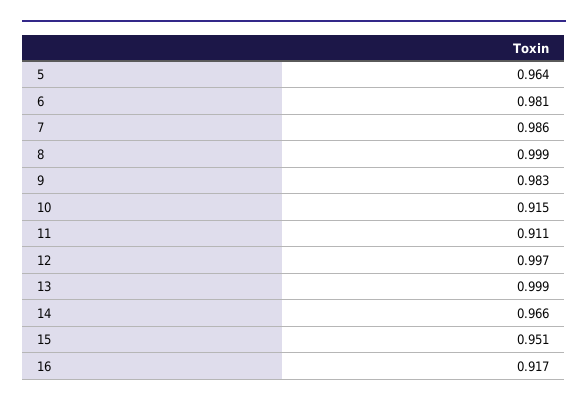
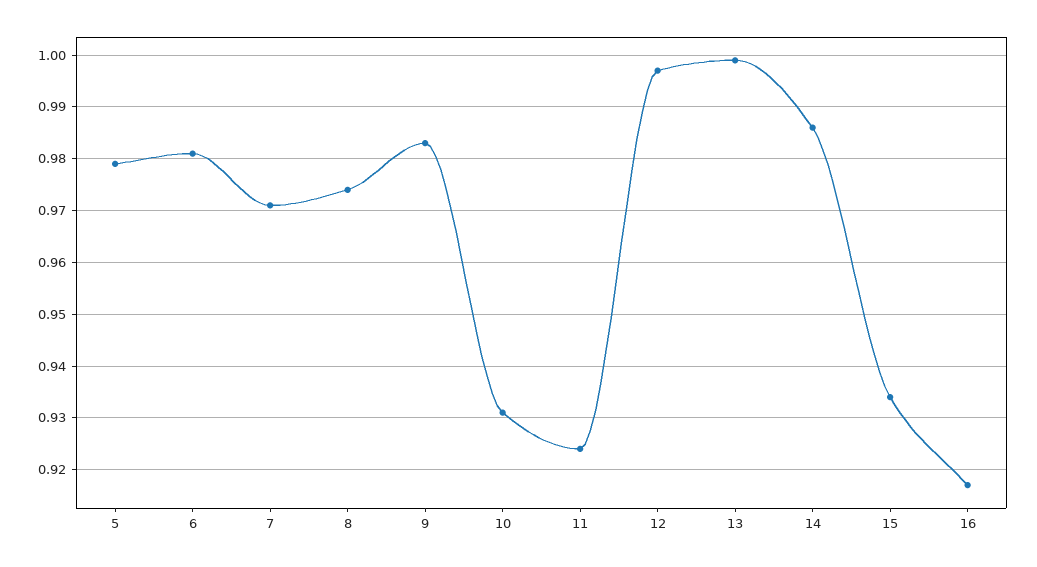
5: 0.964 -> 0.98
7: 0.986 -> 0.97
8: 0.999 -> 0.975
10: 0.915 -> 0.93
11: 0.911 -> 0.925
14: 0.966 -> 0.985
15: 0.951 -> 0.935

